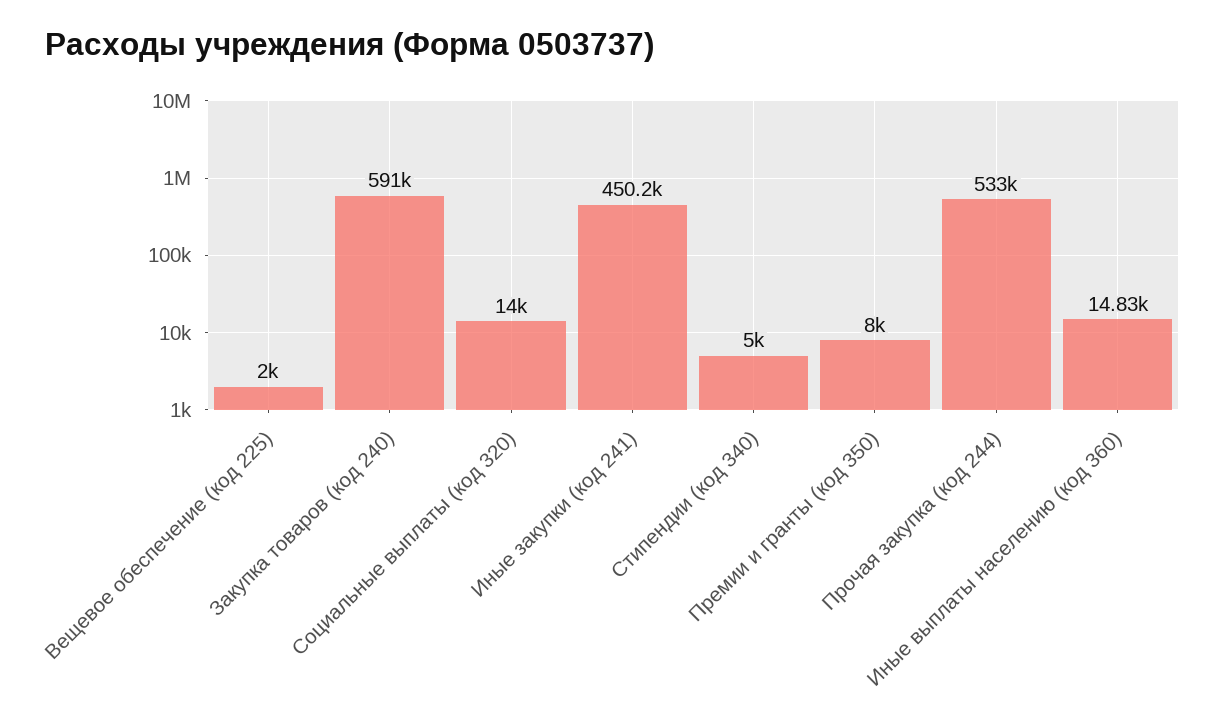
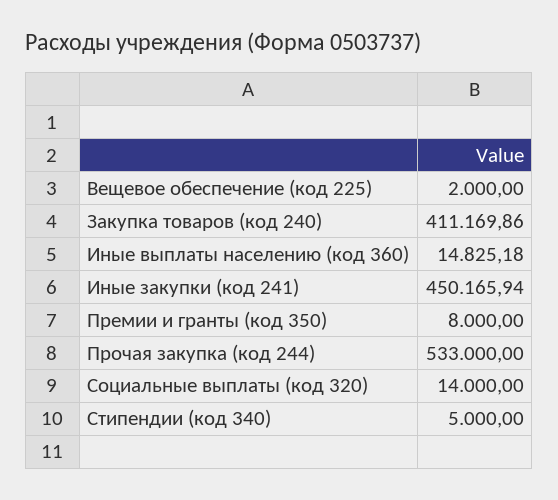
Закупка товаров (код 240): 591000 -> 411169.86

